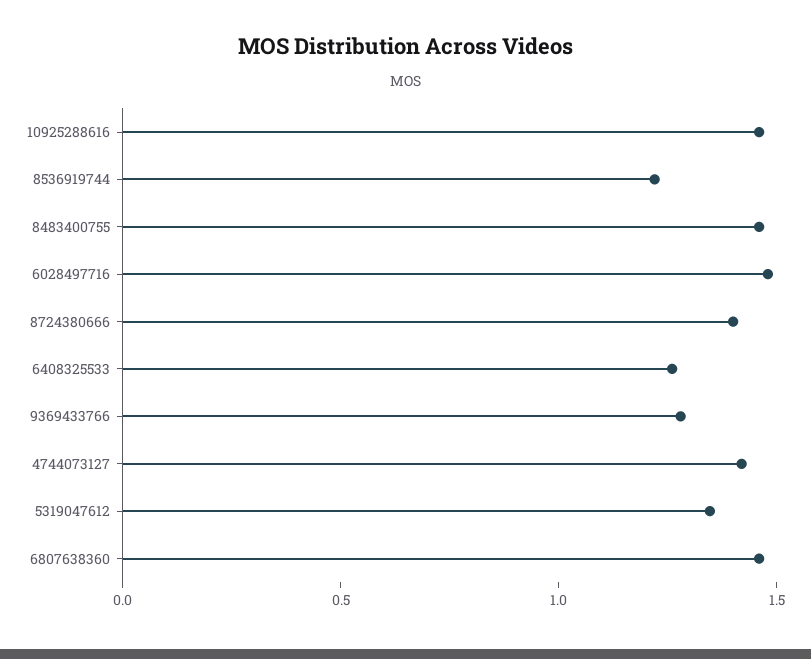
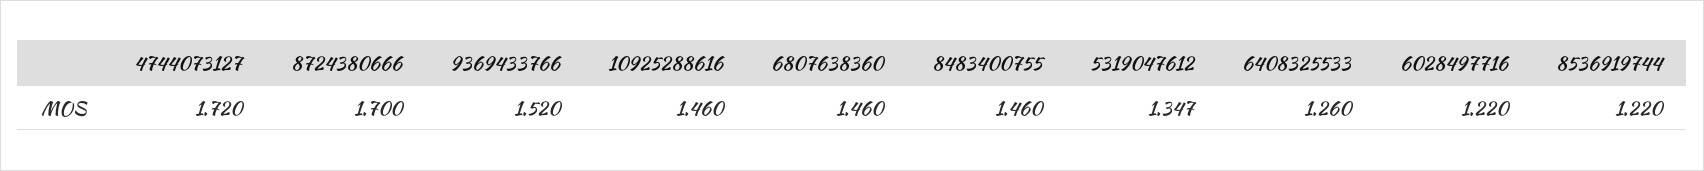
6028497716: 1.5 -> 1.22
8724380666: 1.4 -> 1.7
9369433766: 1.3 -> 1.52
4744073127: 1.4 -> 1.72

